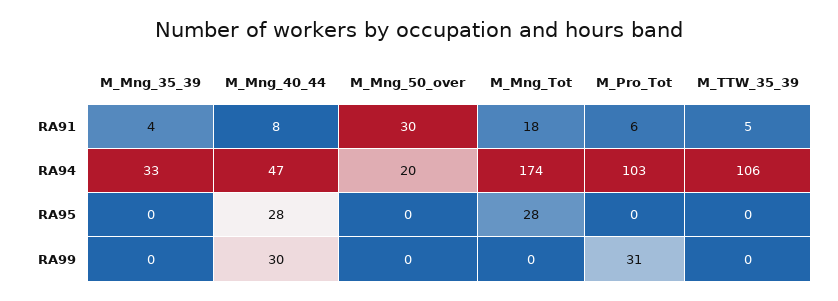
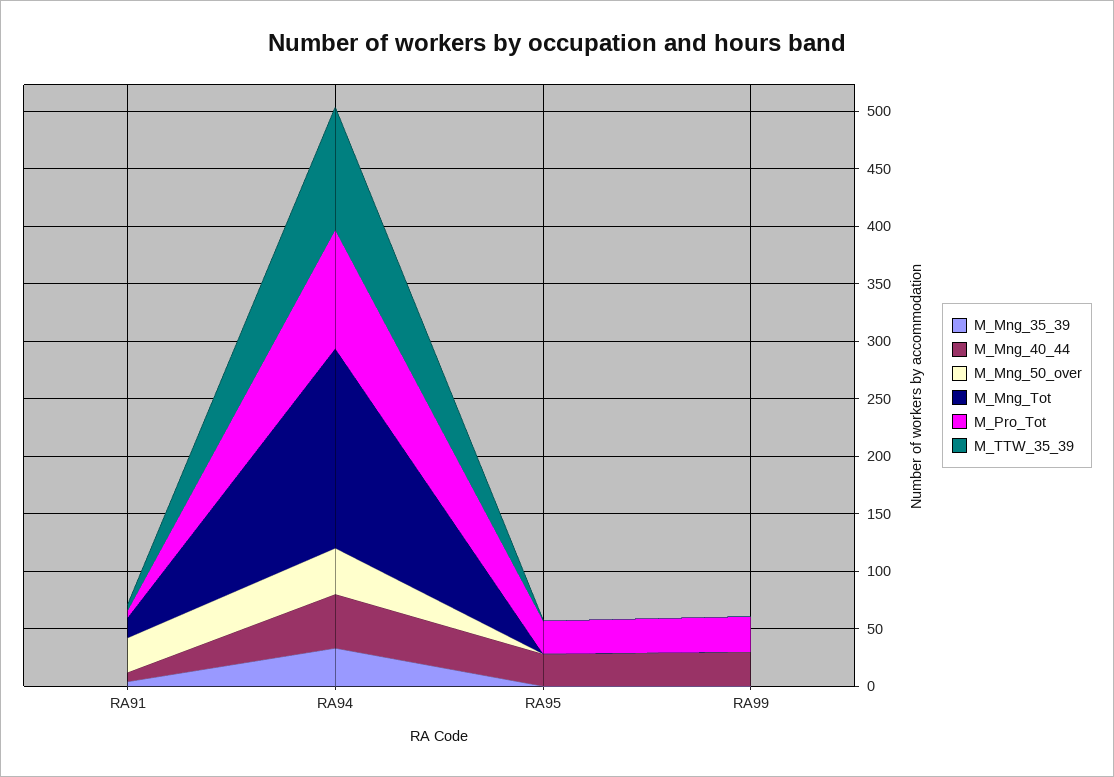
M_Mng_50_over, RA94: 20 -> 40
M_Mng_Tot, RA95: 28 -> 0
M_Pro_Tot, RA95: 0 -> 30

